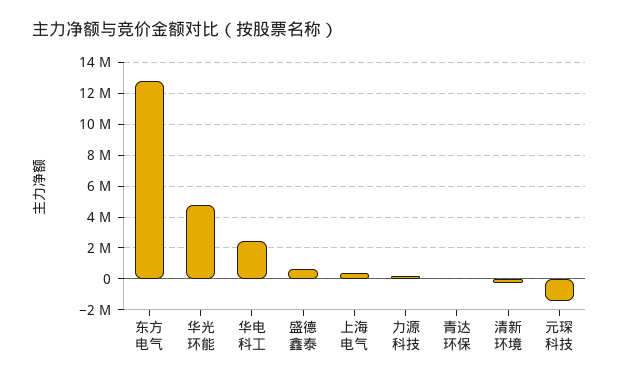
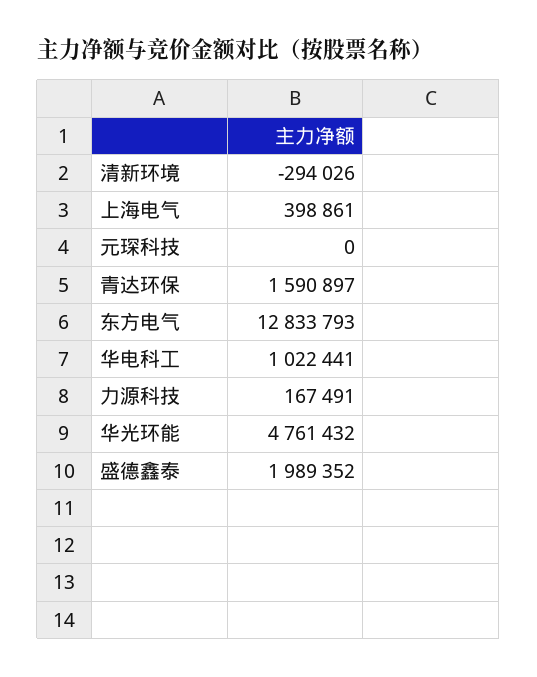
华电科工: 2500000 -> 1022441
盛德鑫泰: 500000 -> 1989352
青达环保: 0 -> 1590897
元琛科技: -1500000 -> 0

